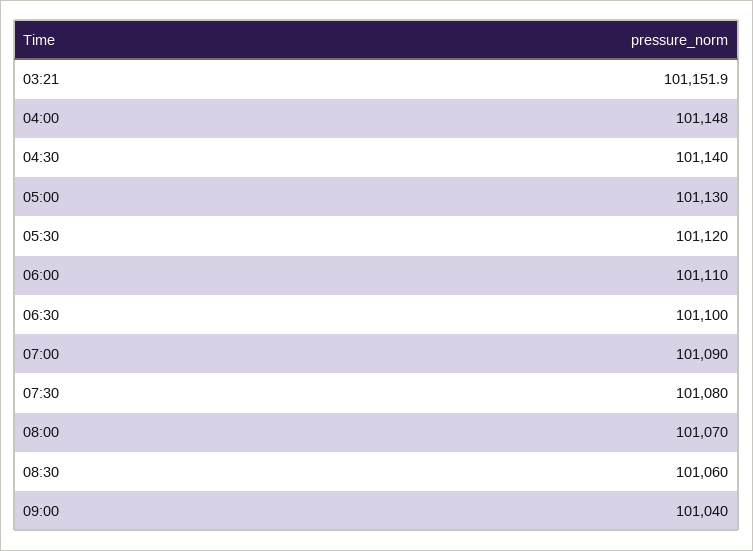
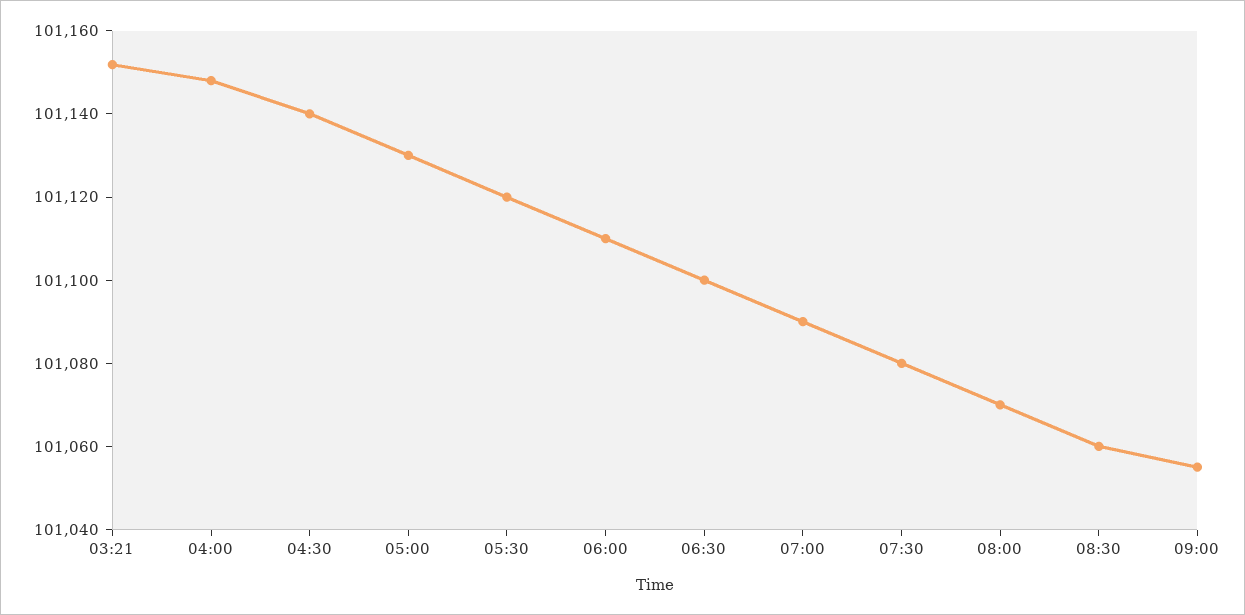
09:00: 101040 -> 101055

